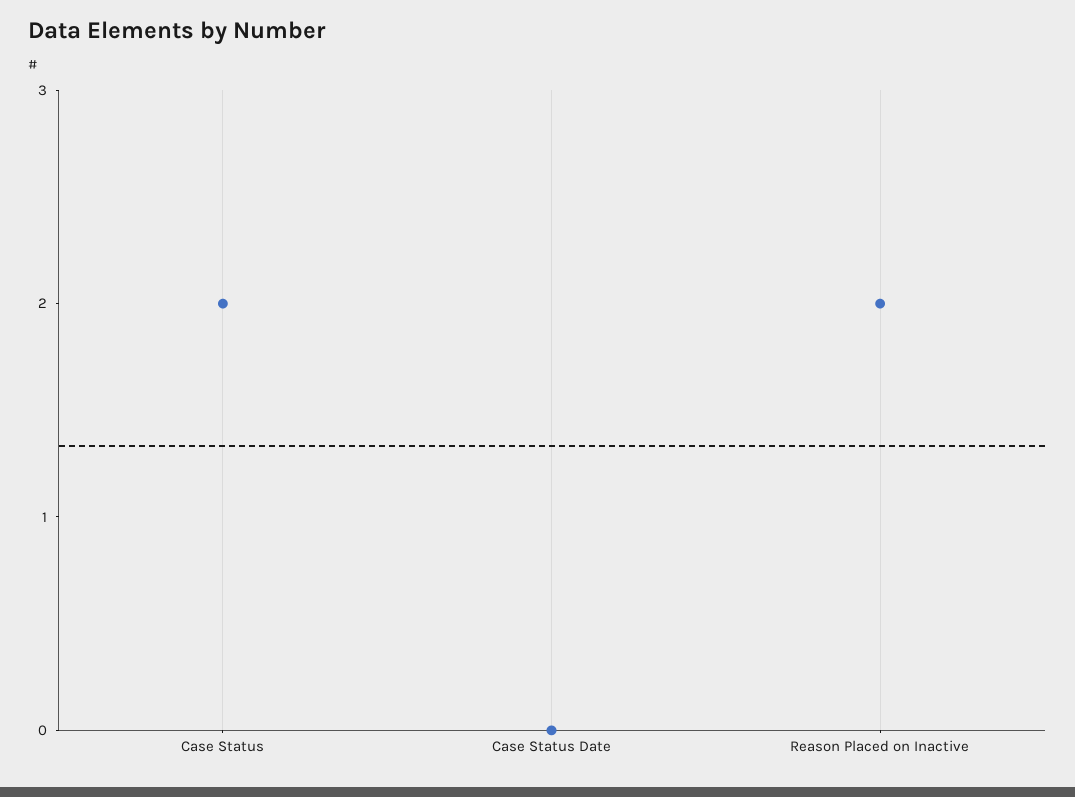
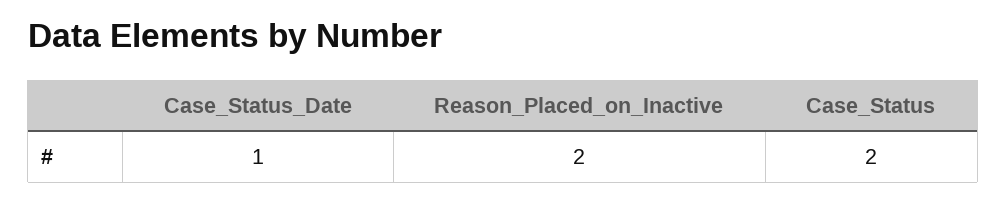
Case Status Date: 0 -> 1

